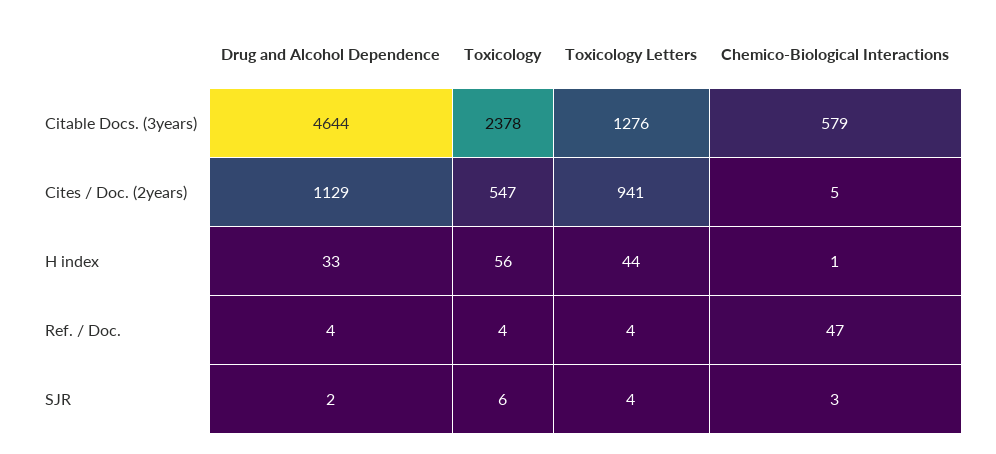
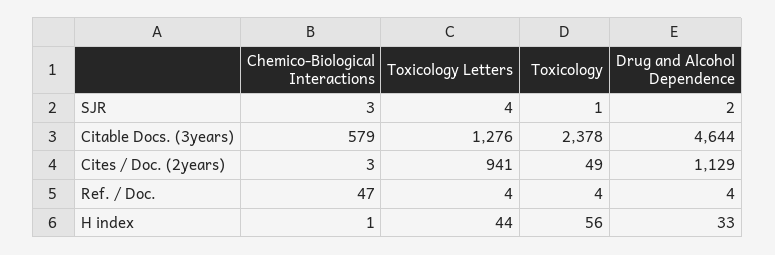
Toxicology, Cites / Doc. (2years): 547 -> 49
Chemico-Biological Interactions, Cites / Doc. (2years): 5 -> 3
Toxicology, SJR: 6 -> 1

